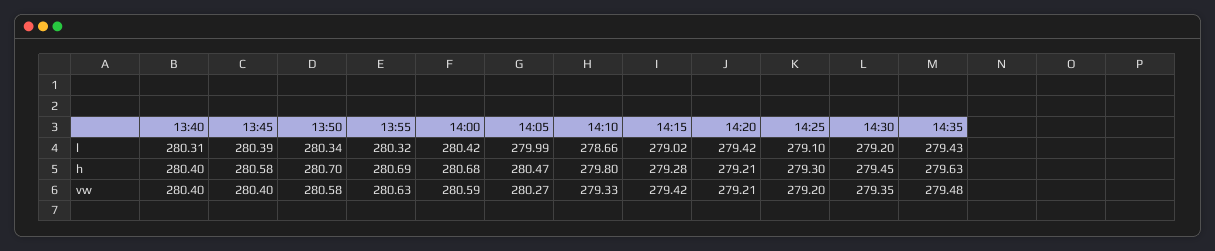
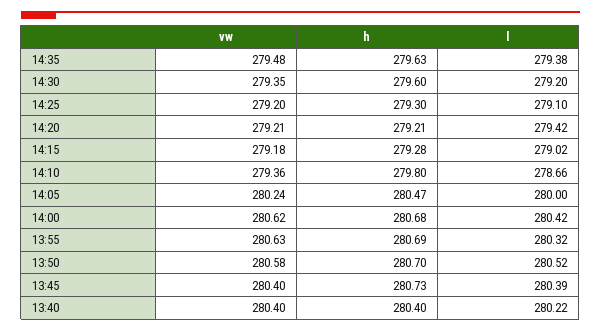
13:40, l: 280.31 -> 280.22
13:50, l: 280.34 -> 280.52
14:05, l: 279.99 -> 280
14:35, l: 279.43 -> 279.38
13:45, h: 280.58 -> 280.73
14:30, h: 279.45 -> 279.6
14:00, vw: 280.59 -> 280.62
14:05, vw: 280.27 -> 280.24
14:10, vw: 279.33 -> 279.36
14:15, vw: 279.42 -> 279.18

